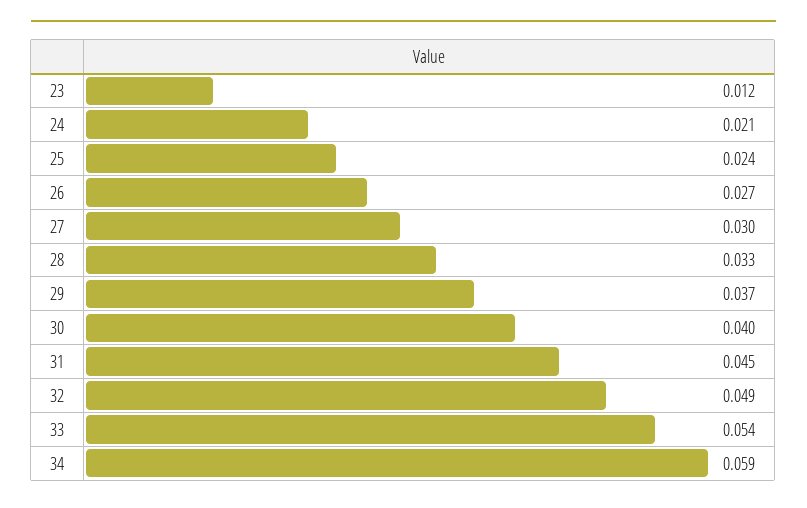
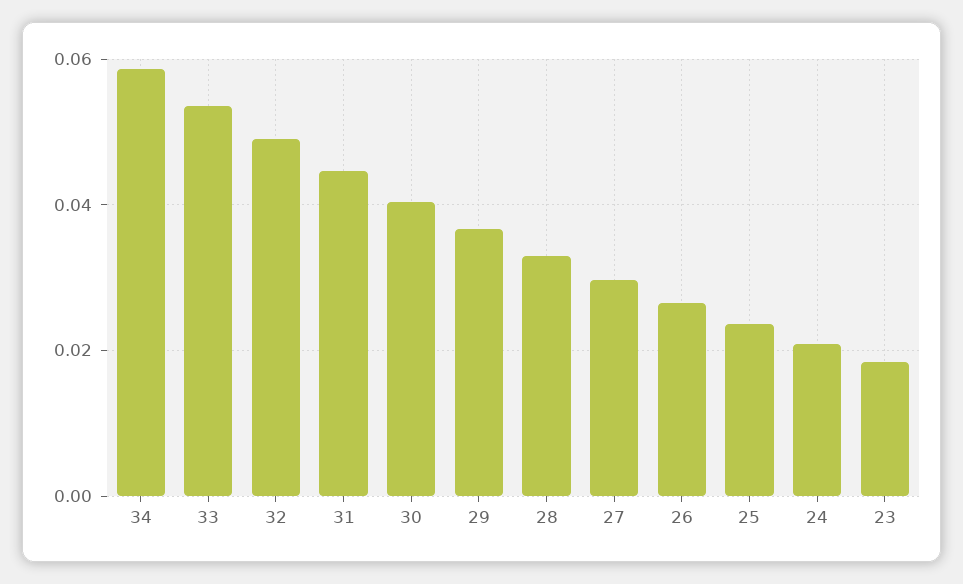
23: 0.012 -> 0.018

